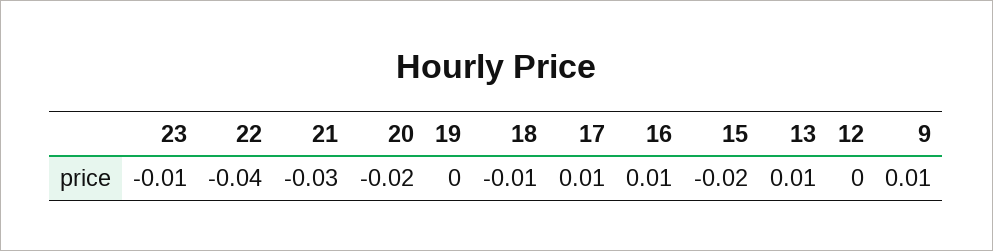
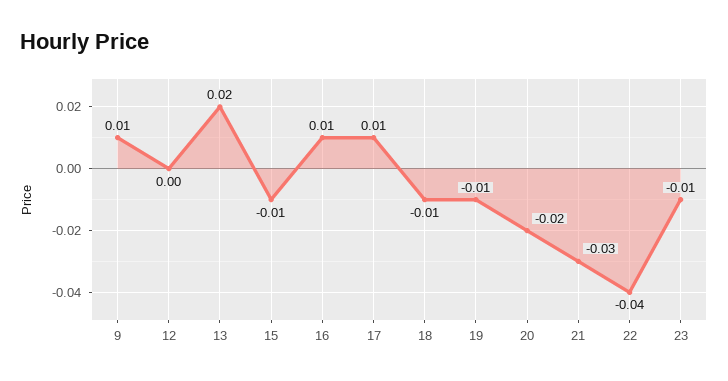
19: 0 -> -0.01
15: -0.02 -> -0.01
13: 0.01 -> 0.02

